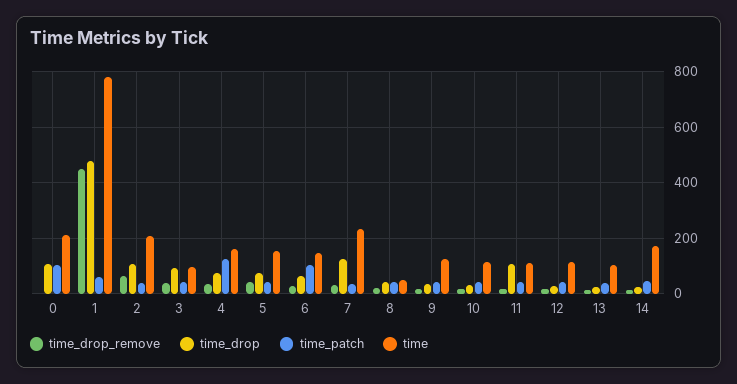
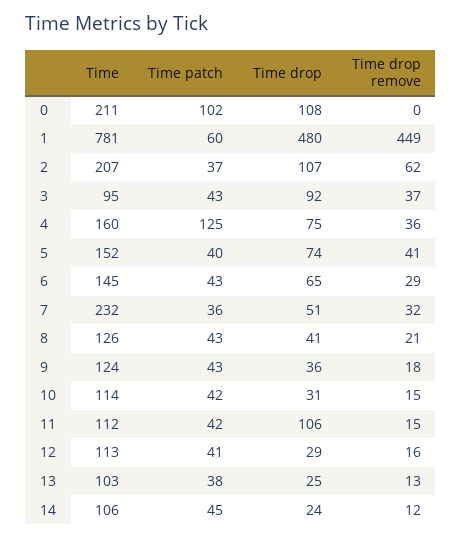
time_patch, 6: 100 -> 43
time_drop, 7: 125 -> 51
time, 8: 50 -> 126
time, 14: 175 -> 106

